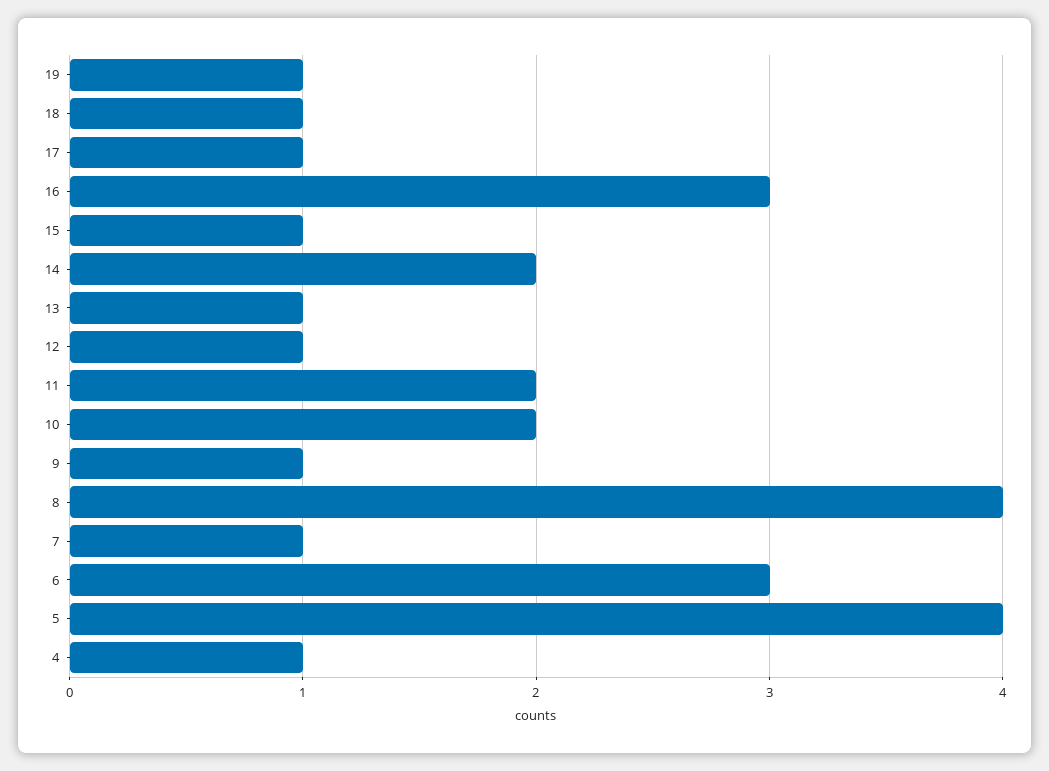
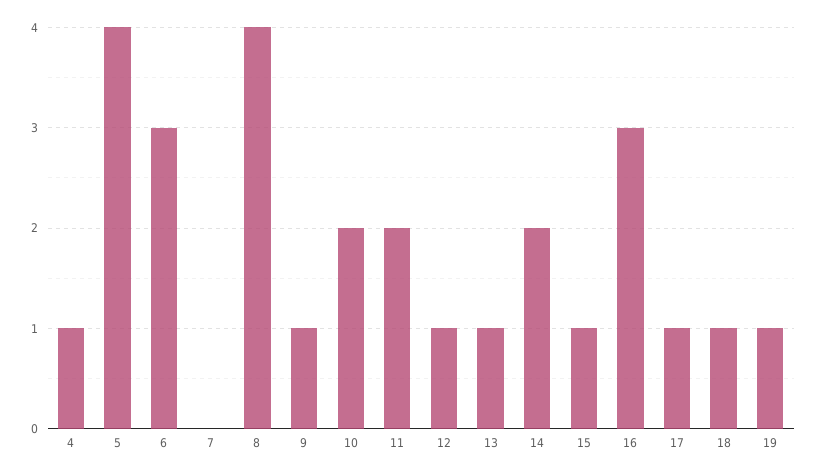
7: 1 -> 0

